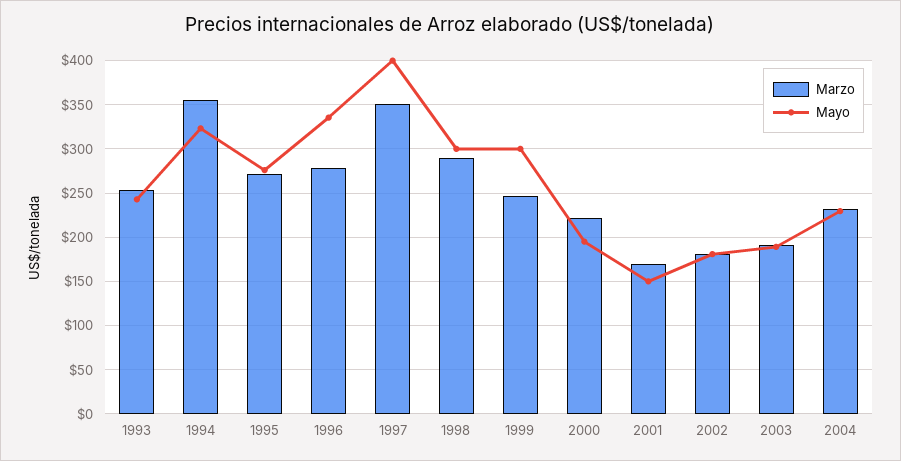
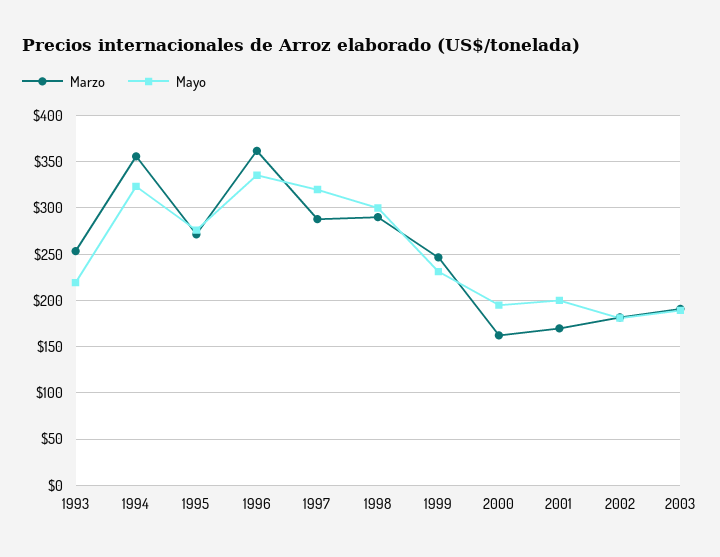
Mayo, 1993: 240 -> 220
Marzo, 1996: 280 -> 360
Marzo, 1997: 350 -> 290
Mayo, 1997: 400 -> 320
Mayo, 1999: 300 -> 230
Marzo, 2000: 220 -> 160
Mayo, 2001: 150 -> 200
Marzo, 2004: 230 -> none
Mayo, 2004: 230 -> none

